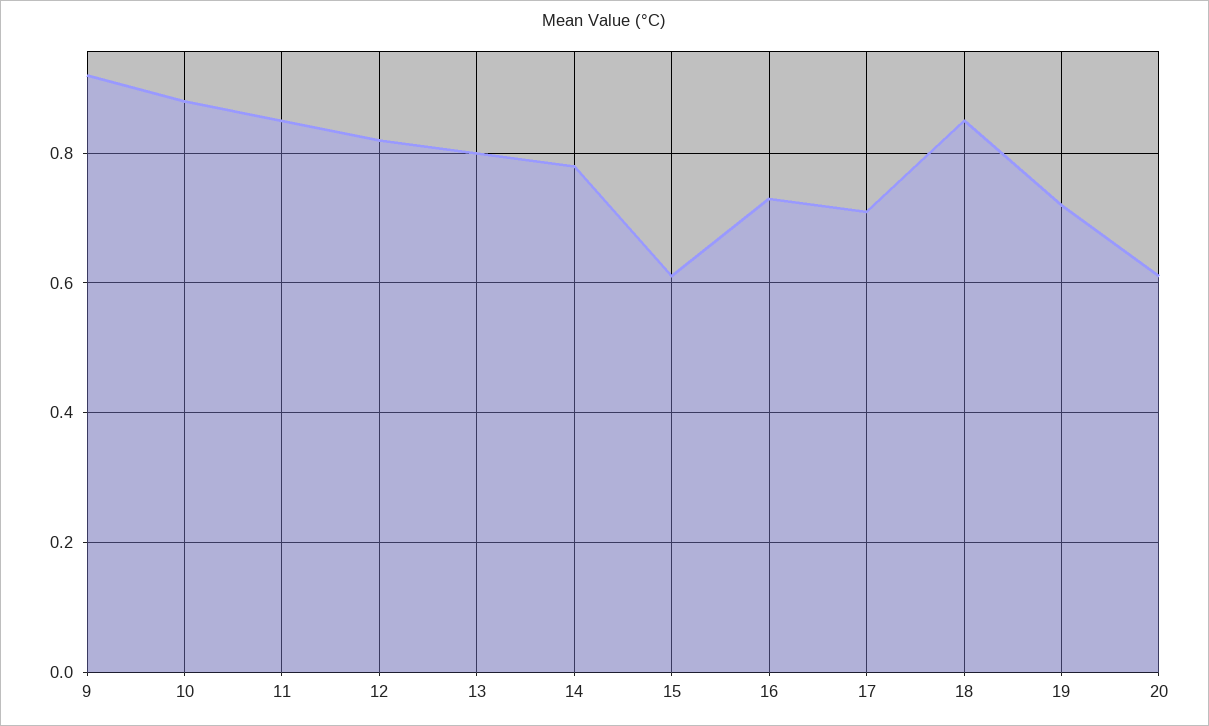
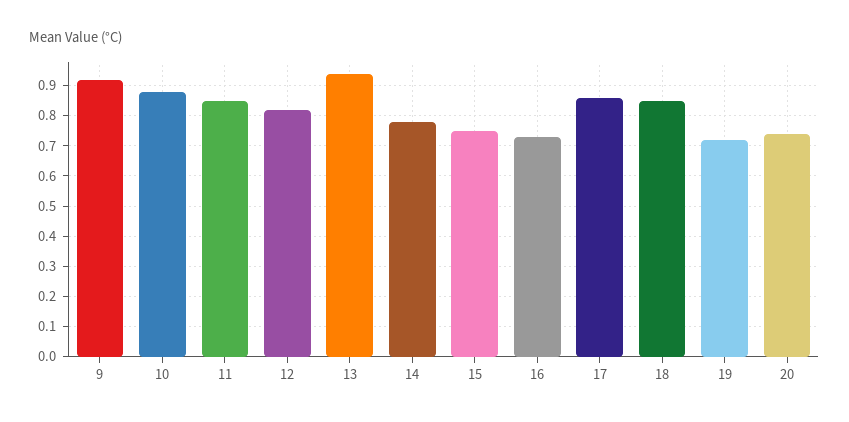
13: 0.8 -> 0.95
15: 0.6 -> 0.75
17: 0.7 -> 0.85
20: 0.6 -> 0.75

